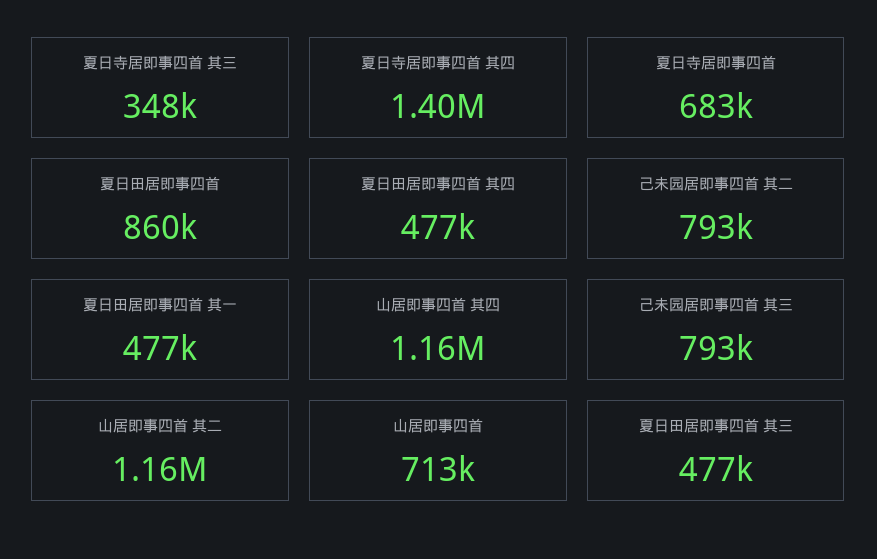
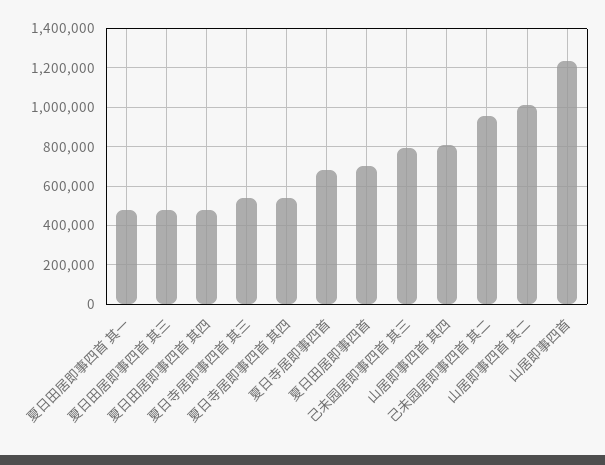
夏日寺居即事四首 其三: 348000 -> 550000
夏日寺居即事四首 其四: 1400000 -> 550000
夏日田居即事四首: 860000 -> 700000
己未园居即事四首 其二: 793000 -> 950000
山居即事四首 其四: 1160000 -> 800000
山居即事四首 其二: 1160000 -> 1000000
山居即事四首: 713000 -> 1250000

